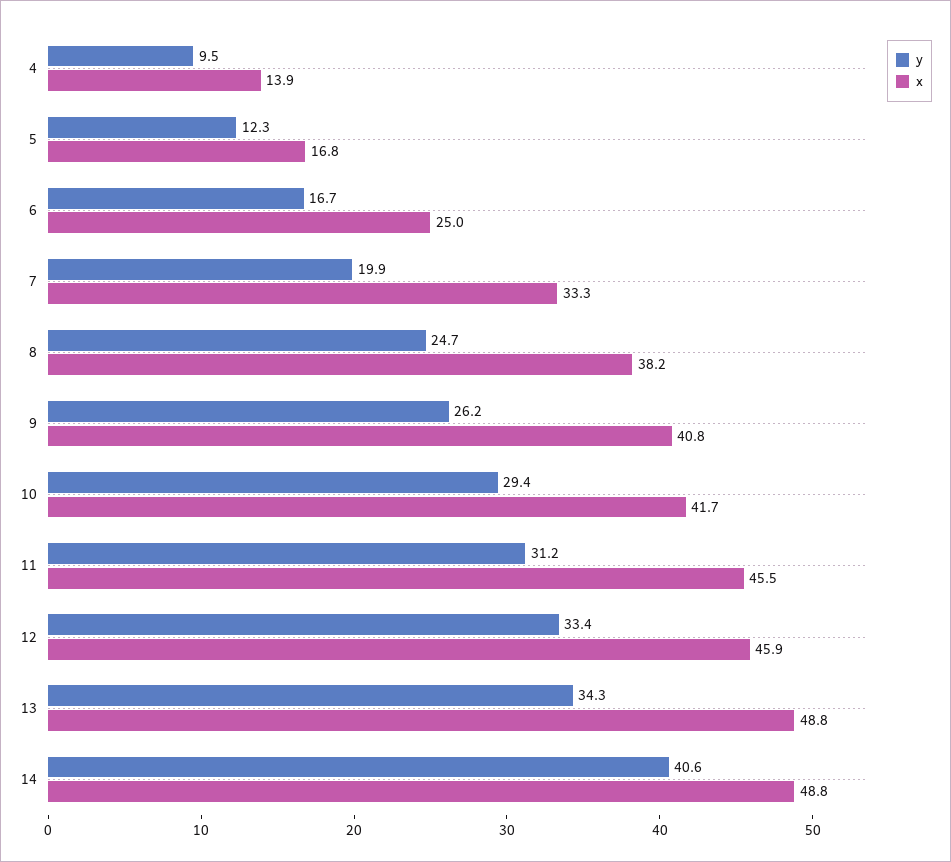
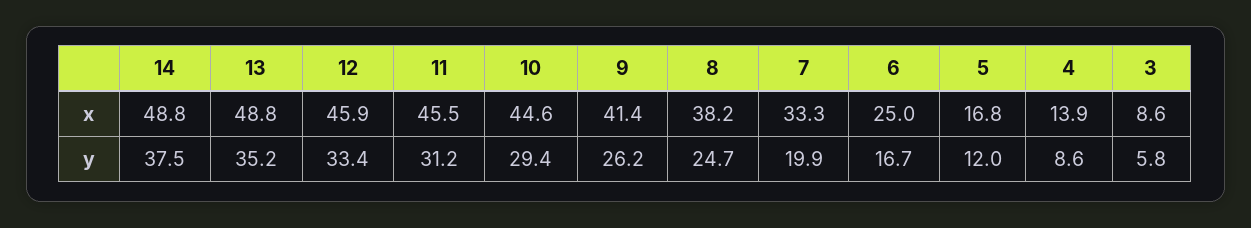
y, 4: 9.5 -> 8.6
y, 5: 12.3 -> 12
x, 9: 40.8 -> 41.4
x, 10: 41.7 -> 44.6
y, 13: 34.3 -> 35.2
y, 14: 40.6 -> 37.5
x, 3: none -> 8.6
y, 3: none -> 5.8

